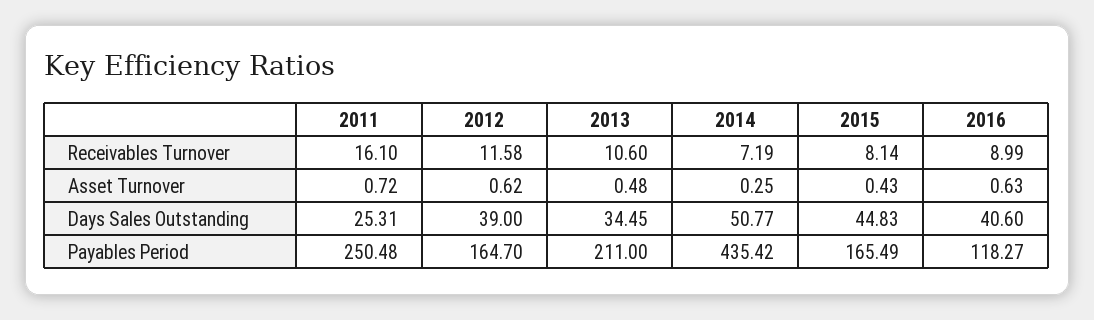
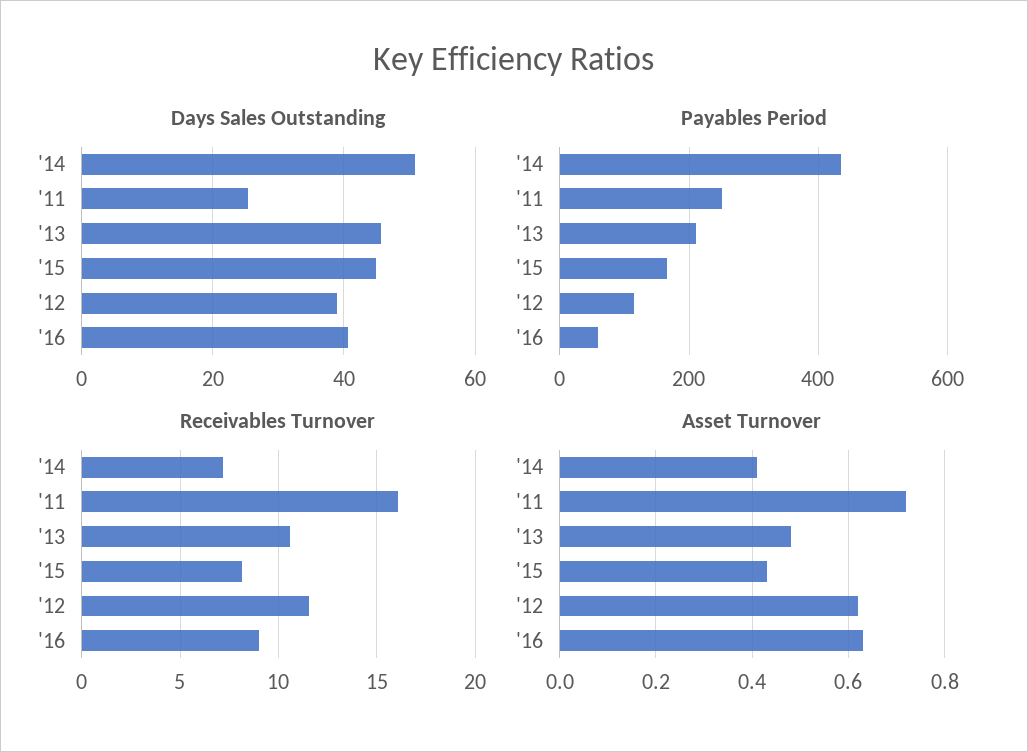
Asset Turnover, 2014: 0.25 -> 0.4
Days Sales Outstanding, 2013: 34.45 -> 46
Payables Period, 2012: 164.7 -> 120
Payables Period, 2016: 118.27 -> 60

